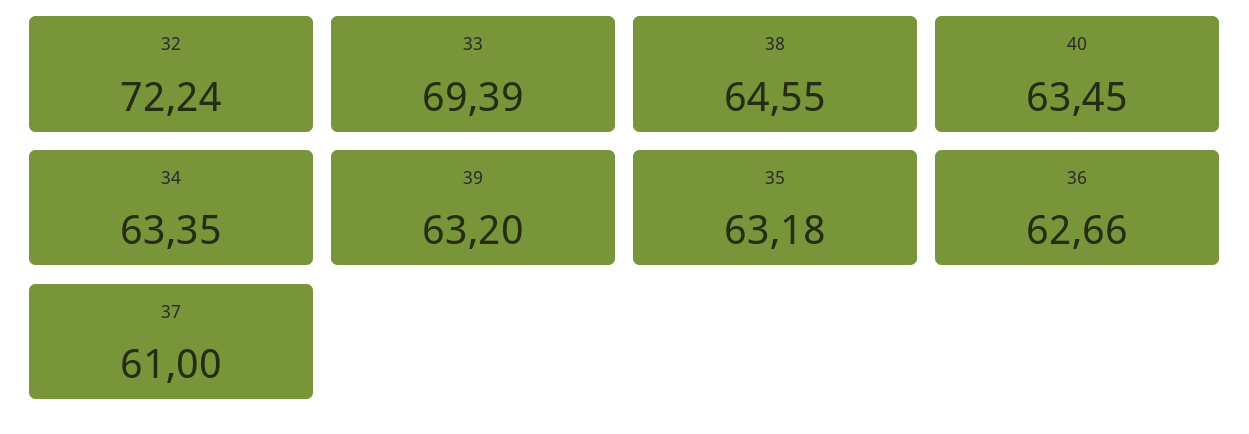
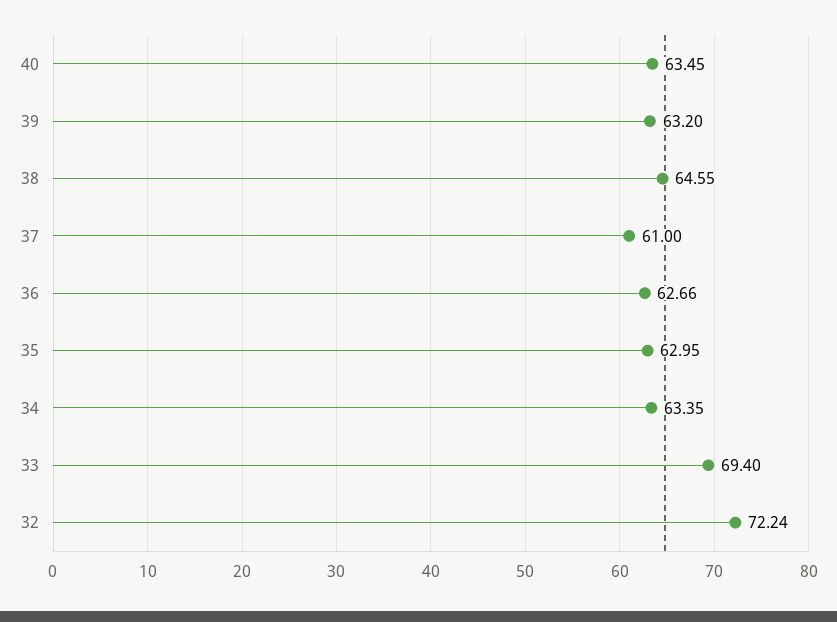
33: 69.39 -> 69.4
35: 63.18 -> 62.95

